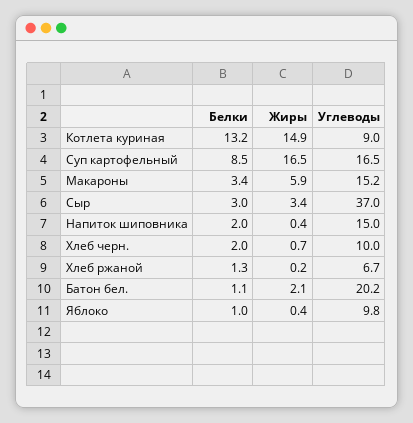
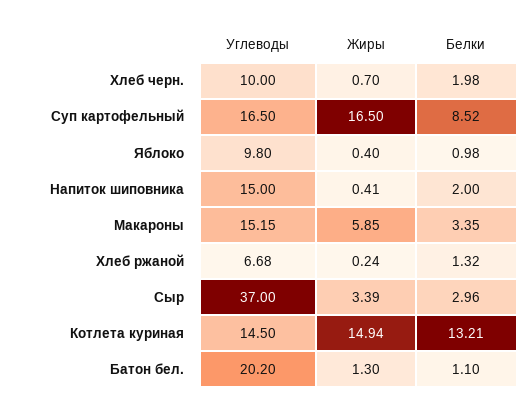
Углеводы, Котлета куриная: 9 -> 14.5
Жиры, Батон бел.: 2.1 -> 1.3

